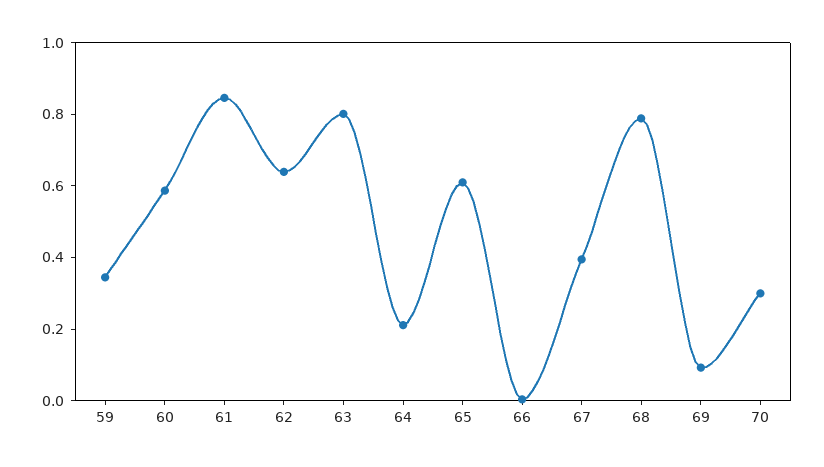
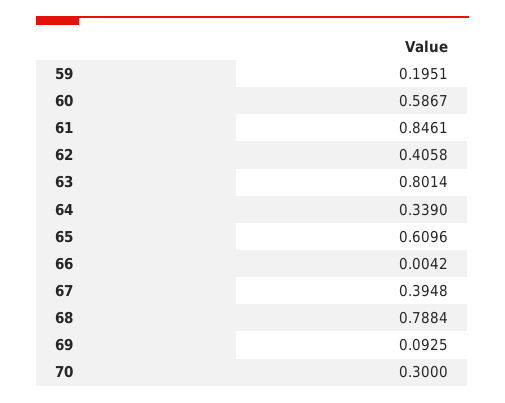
59: 0.35 -> 0.1951
62: 0.65 -> 0.4058
64: 0.2 -> 0.339

